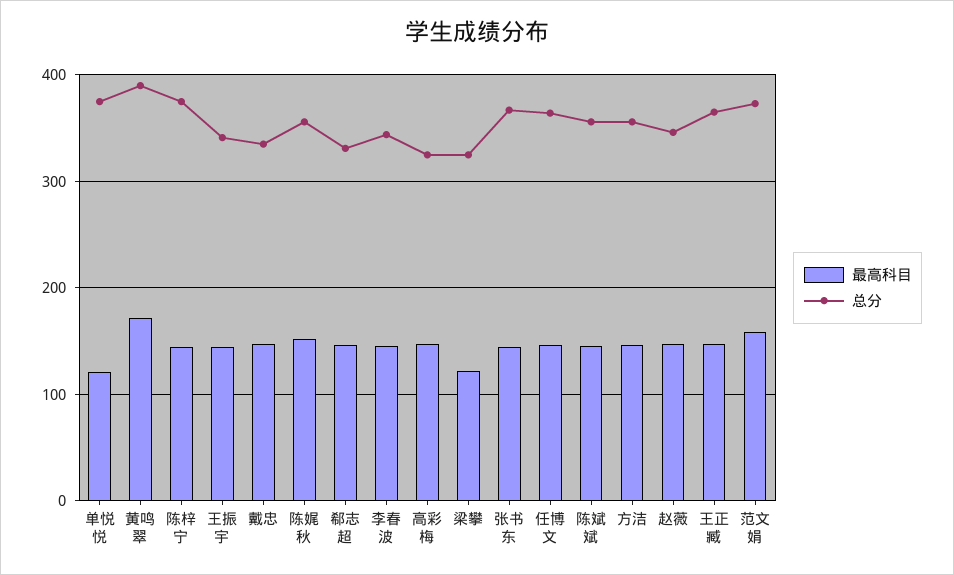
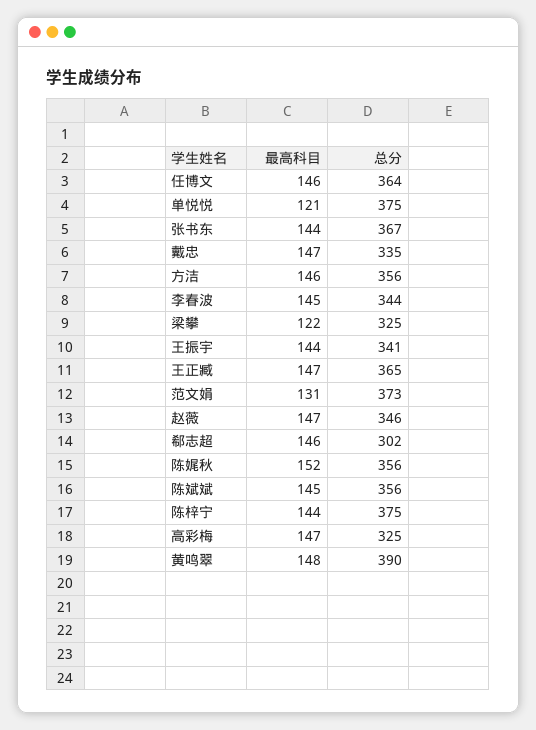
最高科目, 黄鸣翠: 170 -> 148
总分, 郗志超: 330 -> 302
最高科目, 范文娟: 160 -> 131

